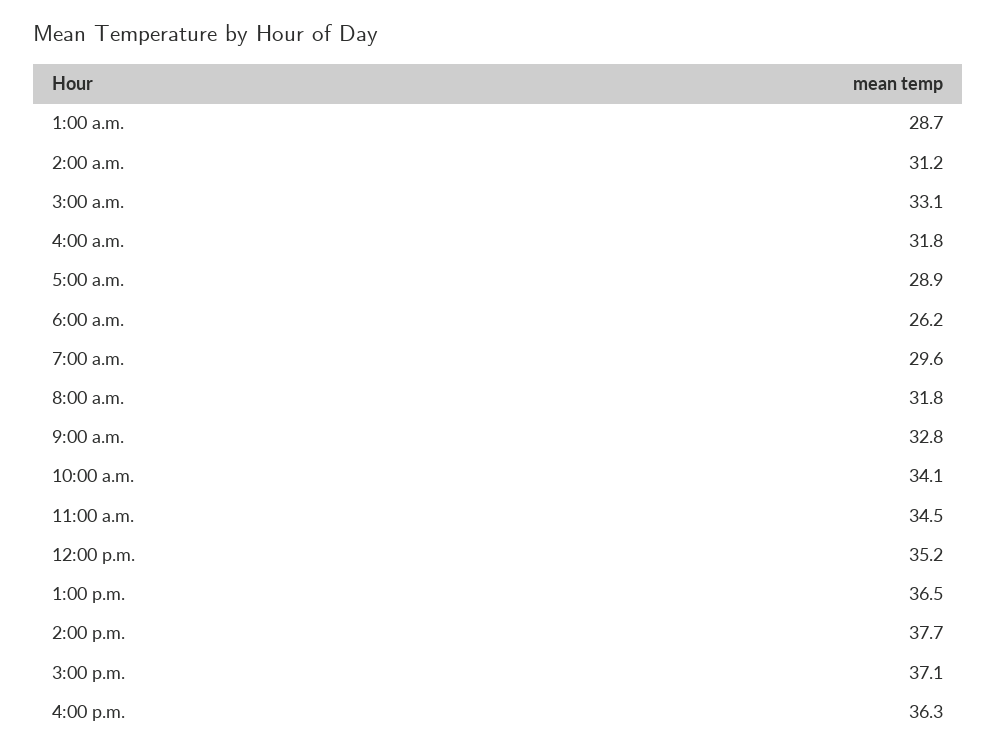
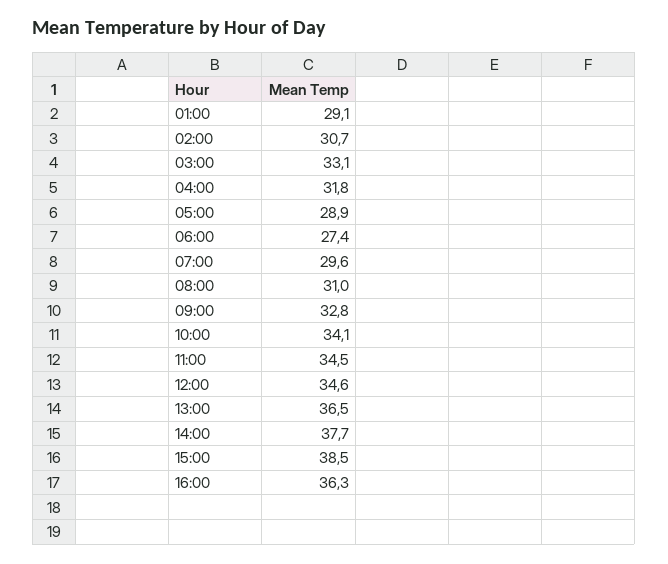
1:00 a.m.: 28.7 -> 29.1
2:00 a.m.: 31.2 -> 30.7
6:00 a.m.: 26.2 -> 27.4
8:00 a.m.: 31.8 -> 31
12:00 p.m.: 35.2 -> 34.6
3:00 p.m.: 37.1 -> 38.5

